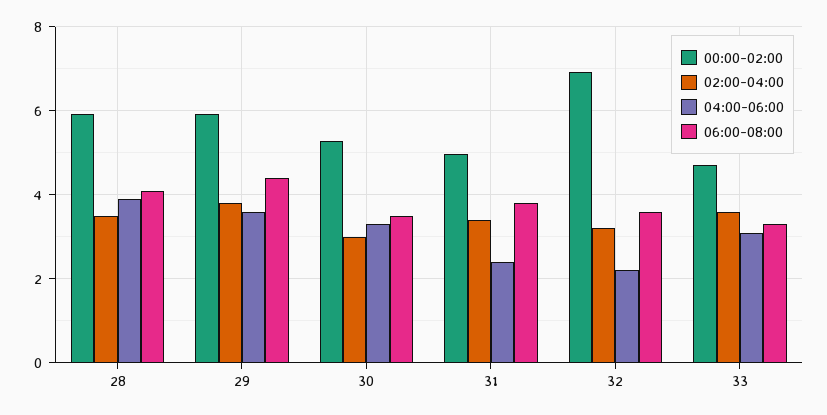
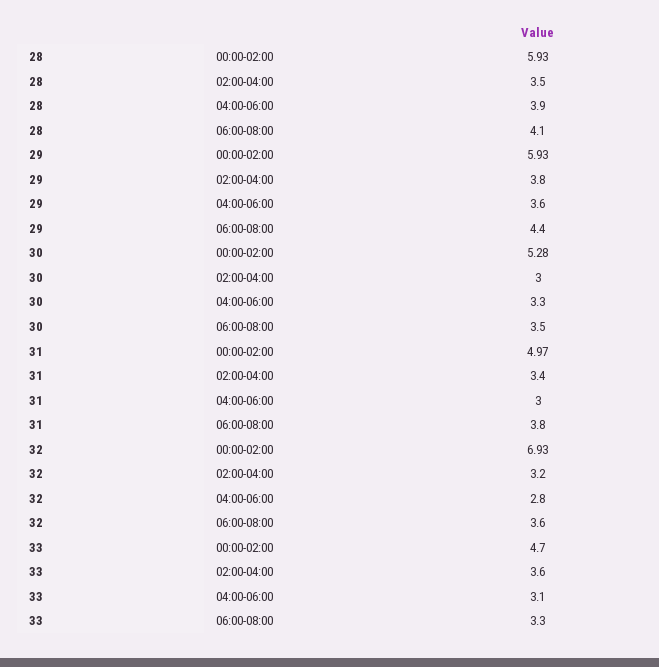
04:00-06:00, 31: 2.4 -> 3
04:00-06:00, 32: 2.2 -> 2.8

